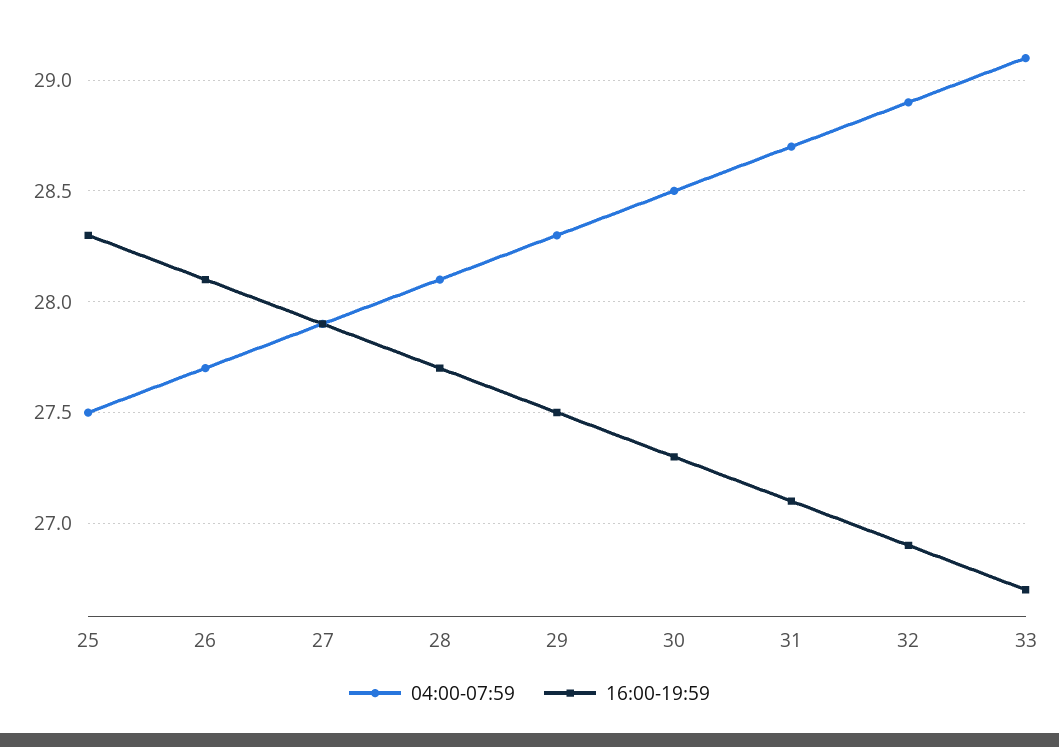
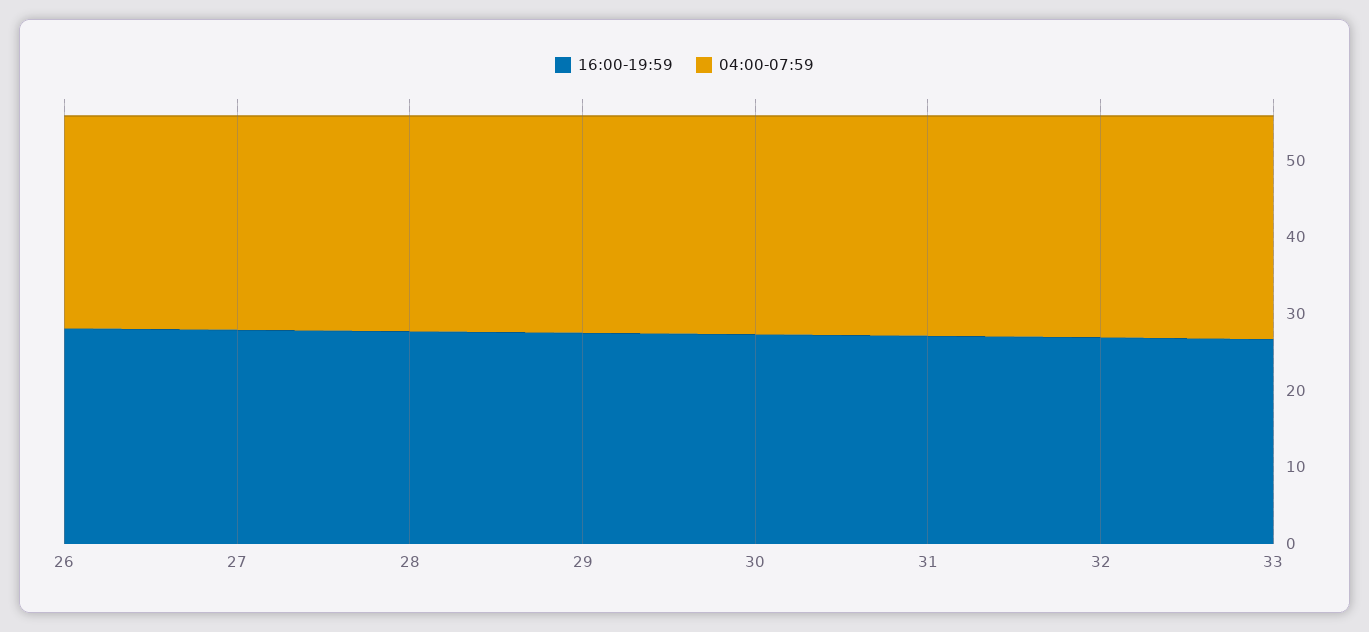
04:00-07:59, 25: 27.5 -> none
16:00-19:59, 25: 28.3 -> none

